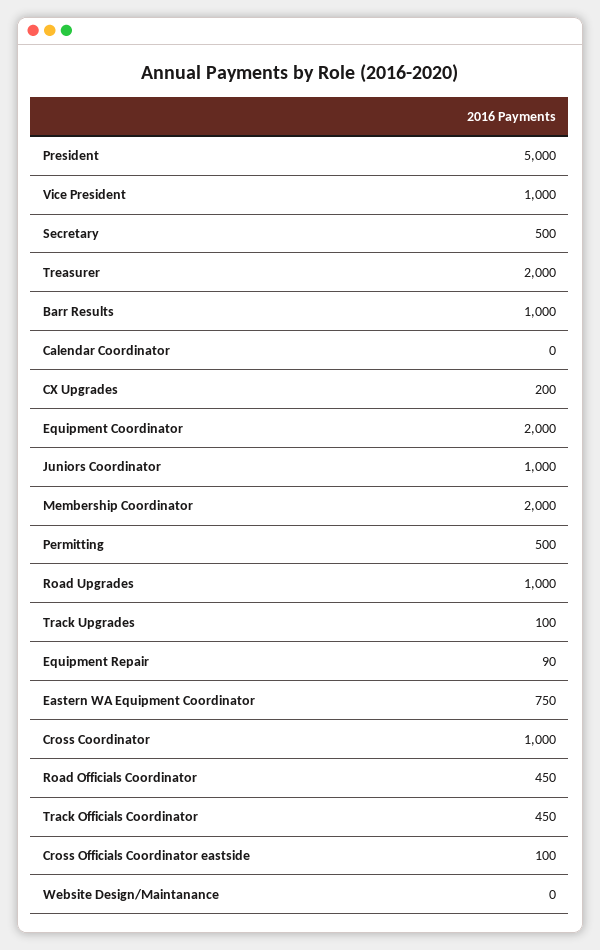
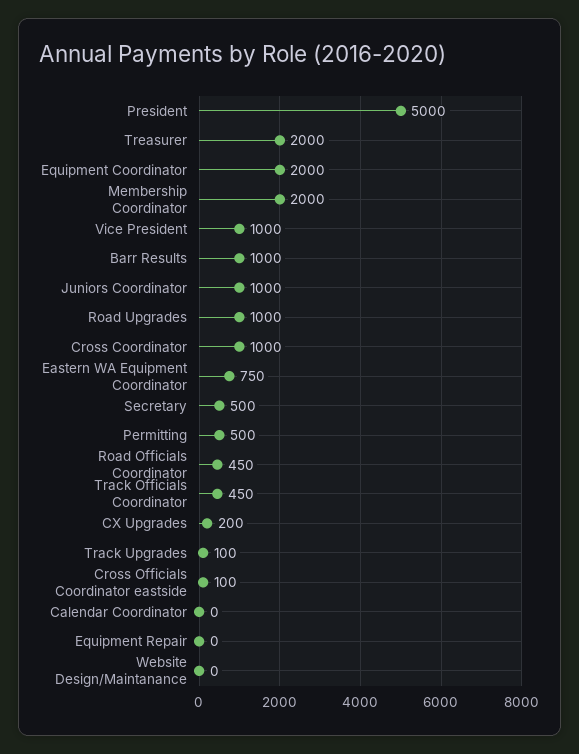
Equipment Repair: 90 -> 0

